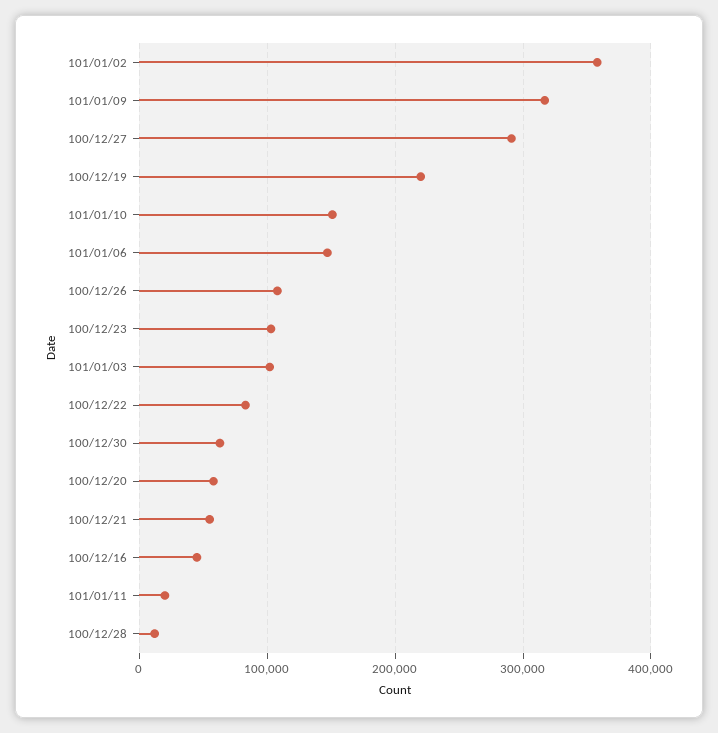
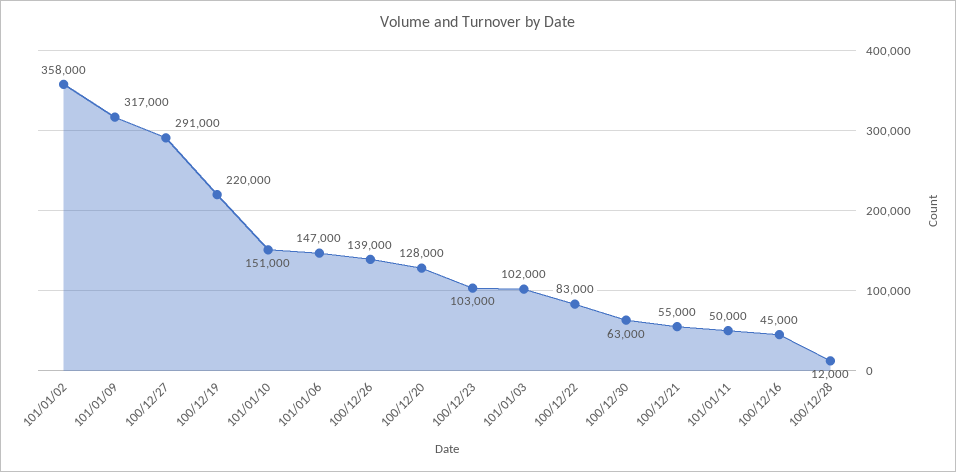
100/12/26: 110000 -> 139000
100/12/20: 60000 -> 128000
101/01/11: 20000 -> 50000

